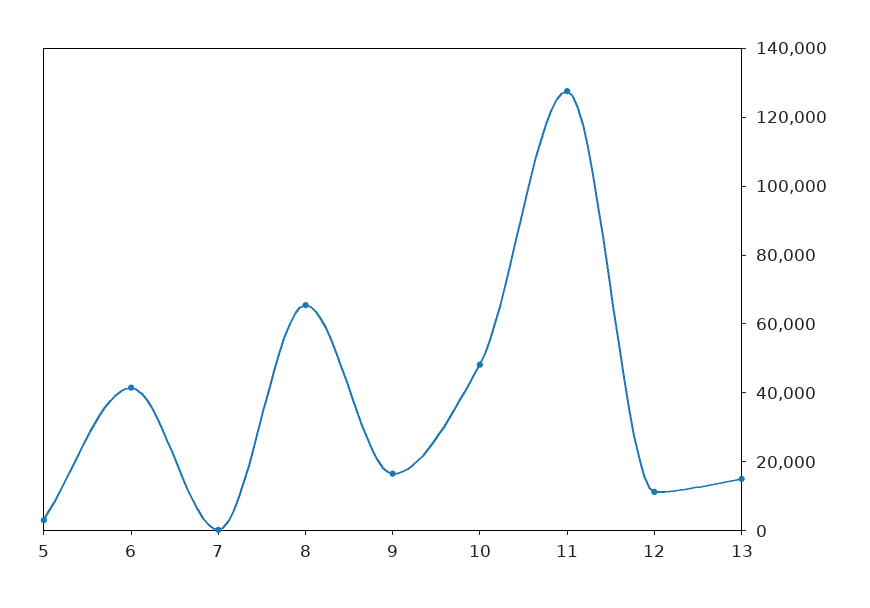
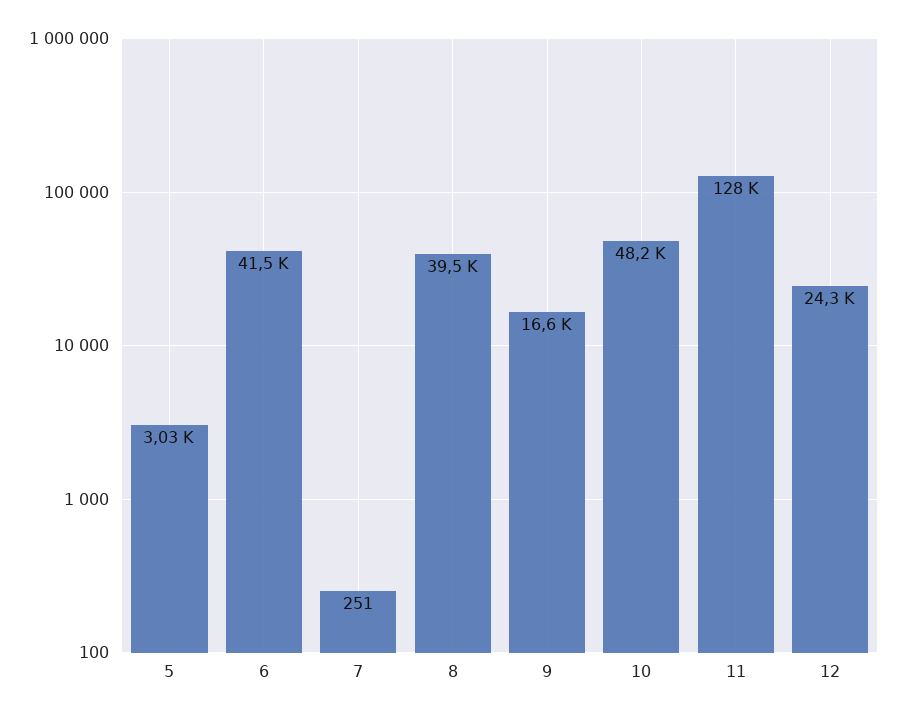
8: 65000 -> 39500
12: 10000 -> 24300
13: 15000 -> none

